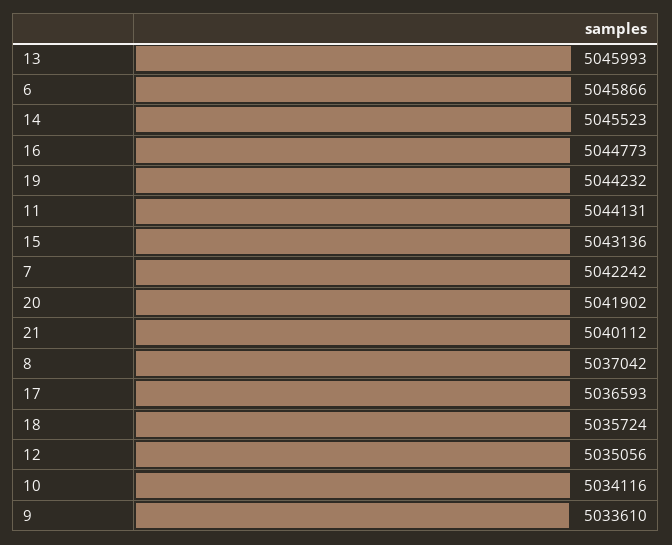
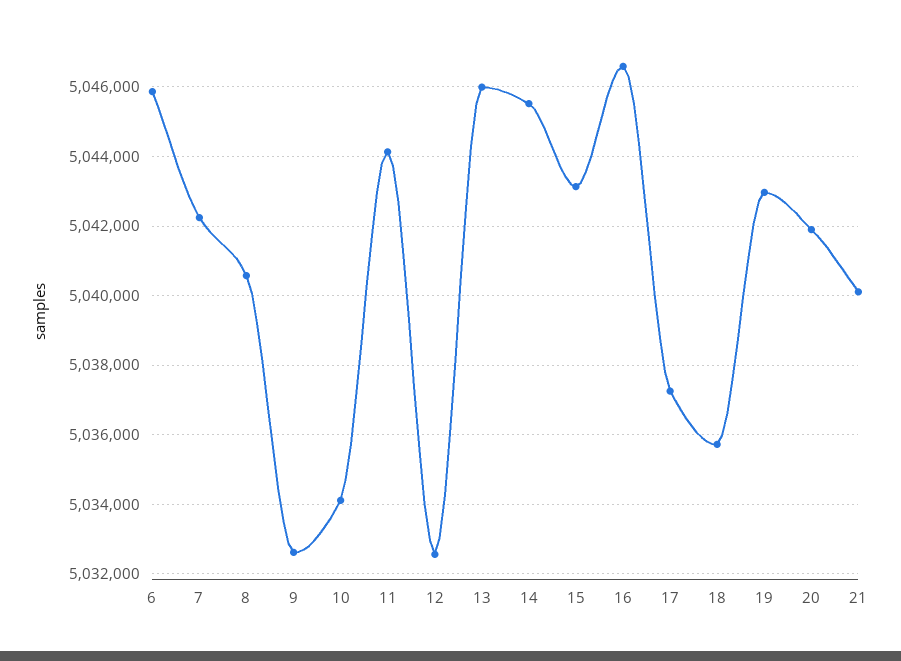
16: 5044773 -> 5046600
19: 5044232 -> 5043000
8: 5037042 -> 5040600
17: 5036593 -> 5037200
12: 5035056 -> 5032600
9: 5033610 -> 5032600

